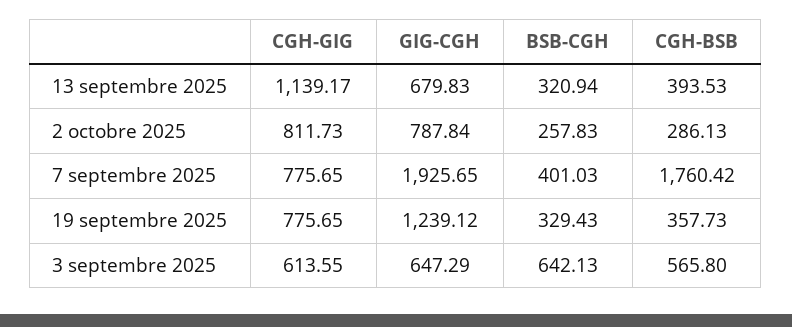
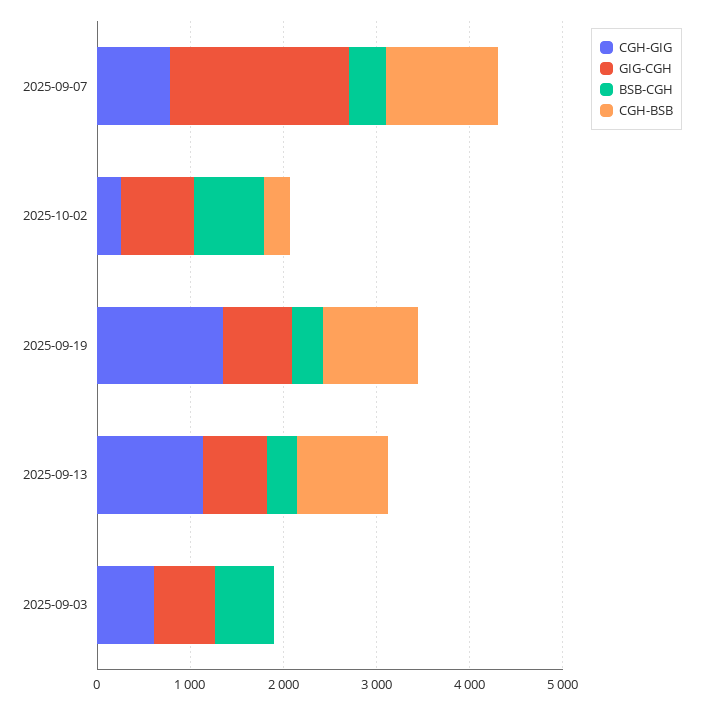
CGH-BSB, 13 septembre 2025: 393.53 -> 1000
CGH-GIG, 2 octobre 2025: 811.73 -> 200
BSB-CGH, 2 octobre 2025: 257.83 -> 800
CGH-BSB, 7 septembre 2025: 1760.42 -> 1200
CGH-GIG, 19 septembre 2025: 775.65 -> 1400
GIG-CGH, 19 septembre 2025: 1239.12 -> 800
CGH-BSB, 19 septembre 2025: 357.73 -> 1000
CGH-BSB, 3 septembre 2025: 565.8 -> 0

